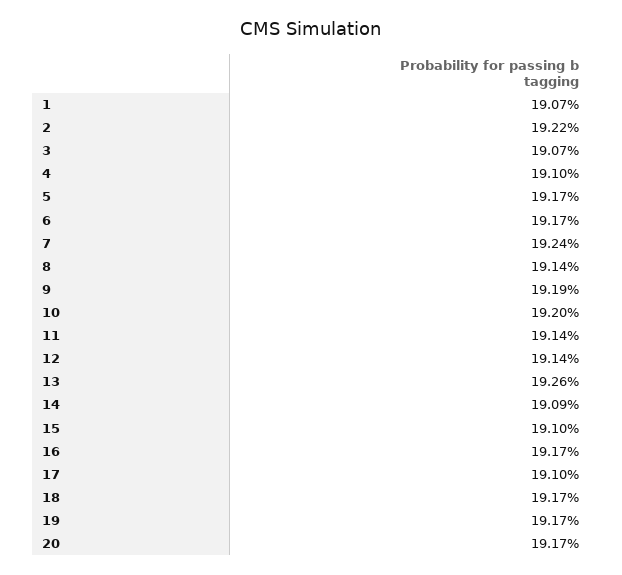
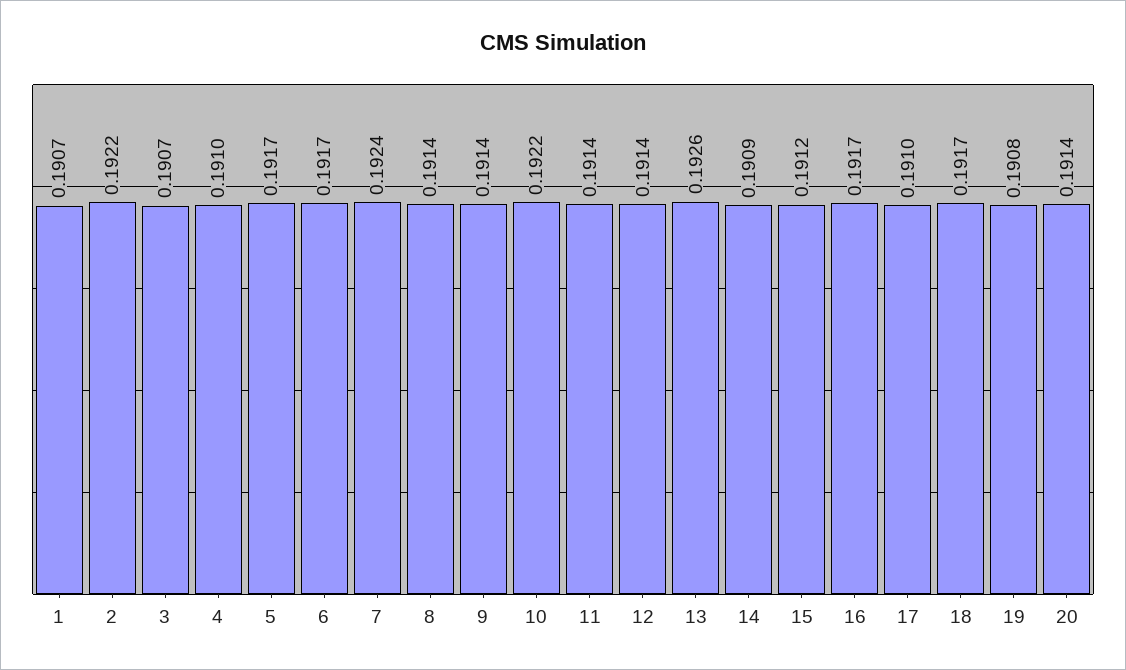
9: 0.1919 -> 0.1914
10: 0.192 -> 0.1922
15: 0.191 -> 0.1912
19: 0.1917 -> 0.1908
20: 0.1917 -> 0.1914

